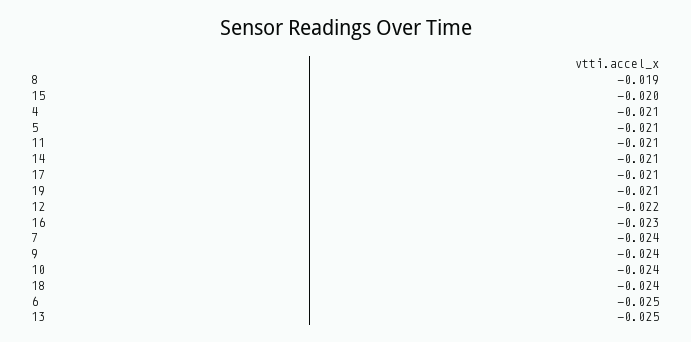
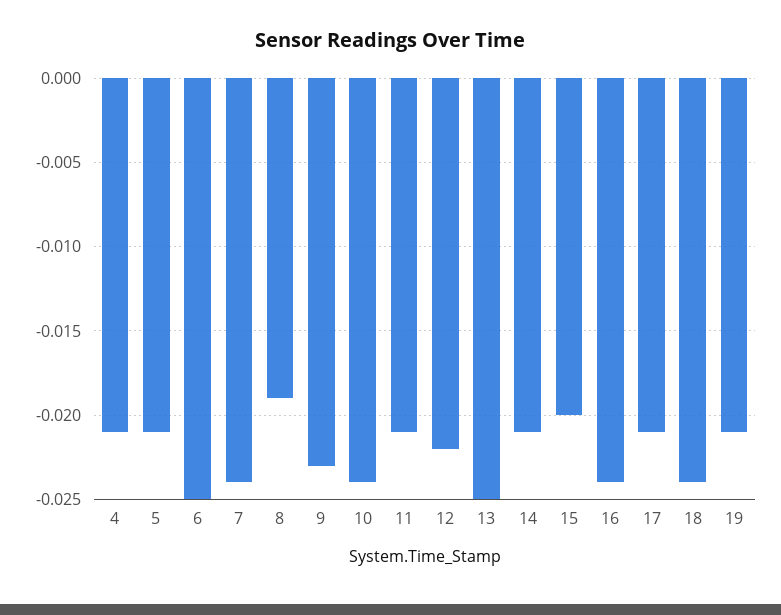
16: -0.023 -> -0.024
9: -0.024 -> -0.023

